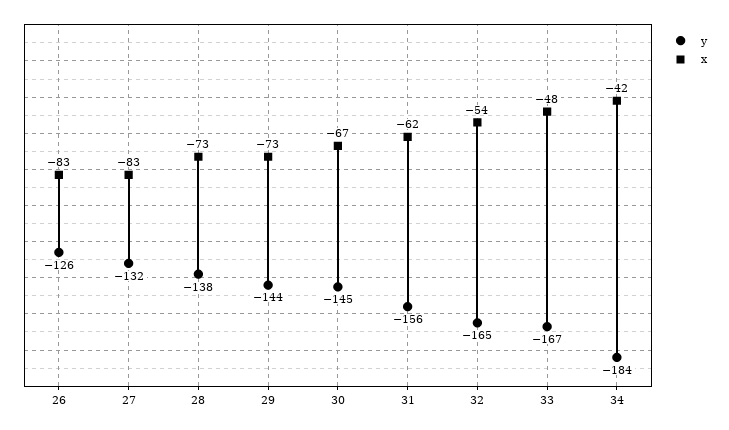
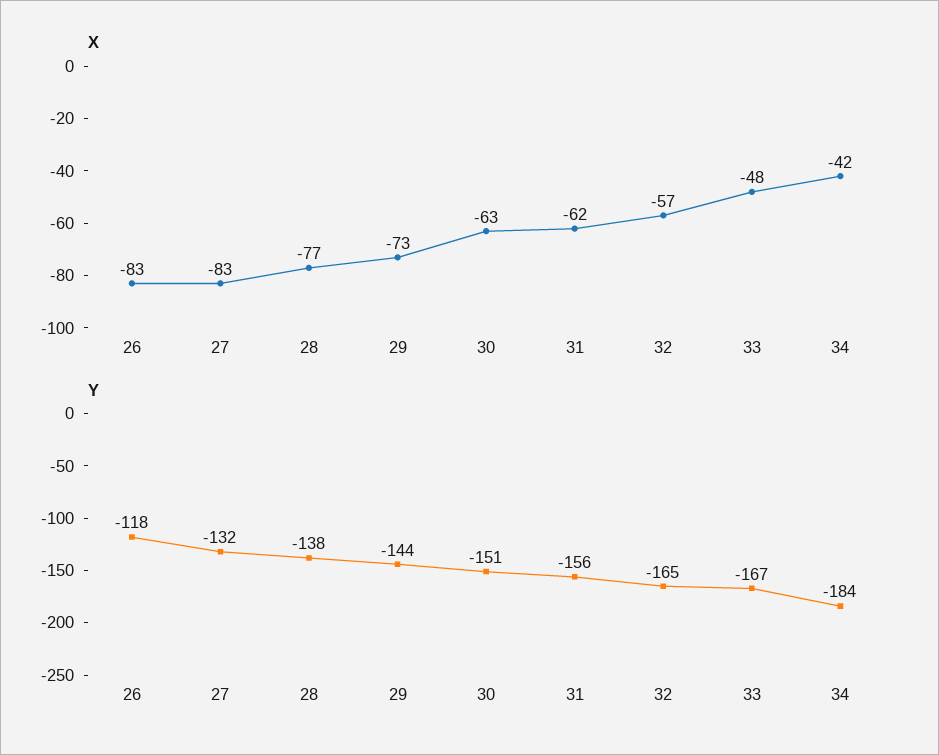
y, 26: -126 -> -118
x, 28: -73 -> -77
y, 30: -145 -> -151
x, 30: -67 -> -63
x, 32: -54 -> -57

